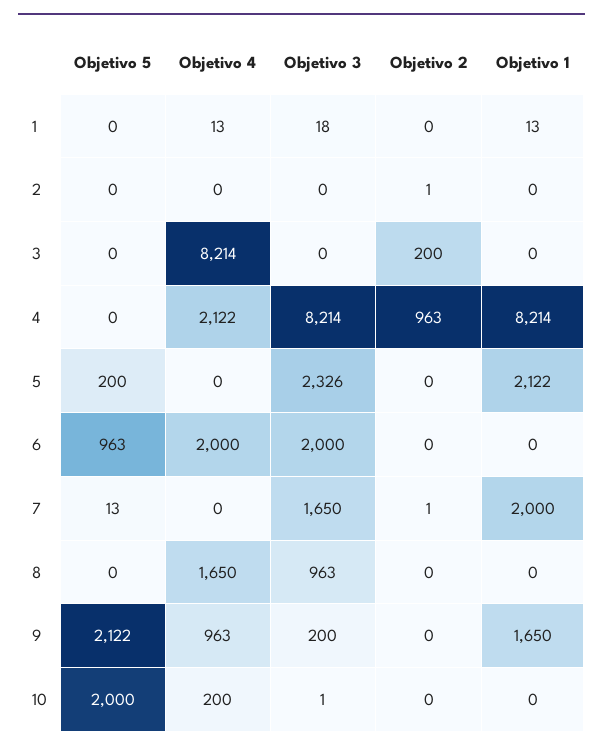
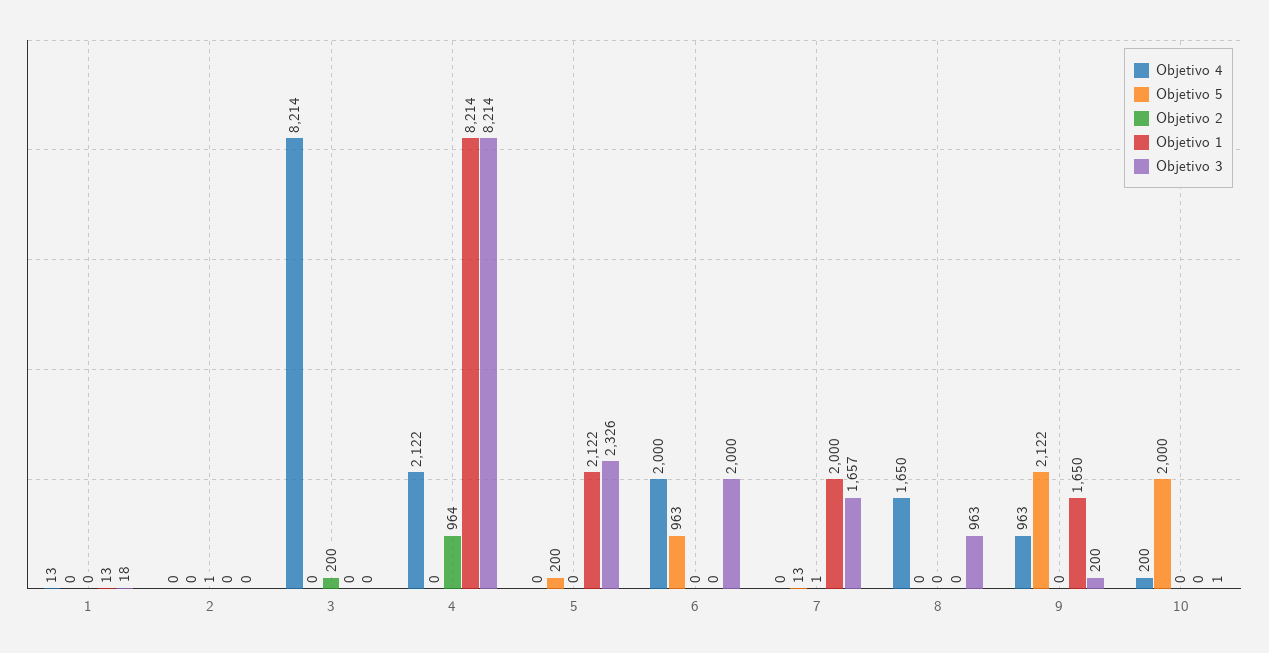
Objetivo 2, 4: 963 -> 964
Objetivo 3, 7: 1650 -> 1657

